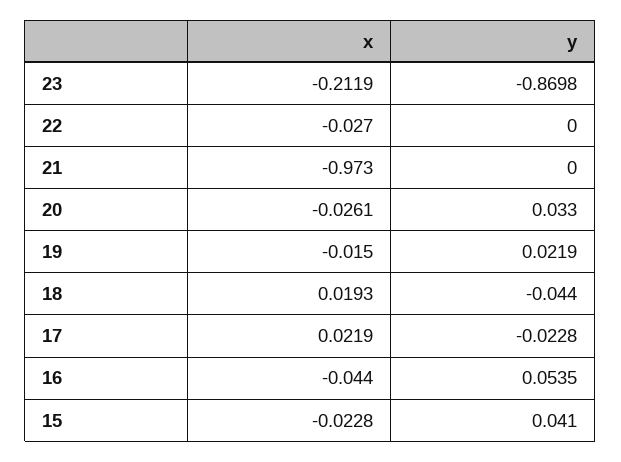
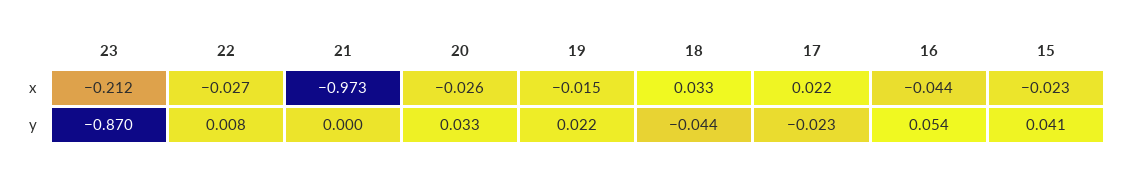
y, 22: 0 -> 0.008
x, 18: 0.0193 -> 0.033

